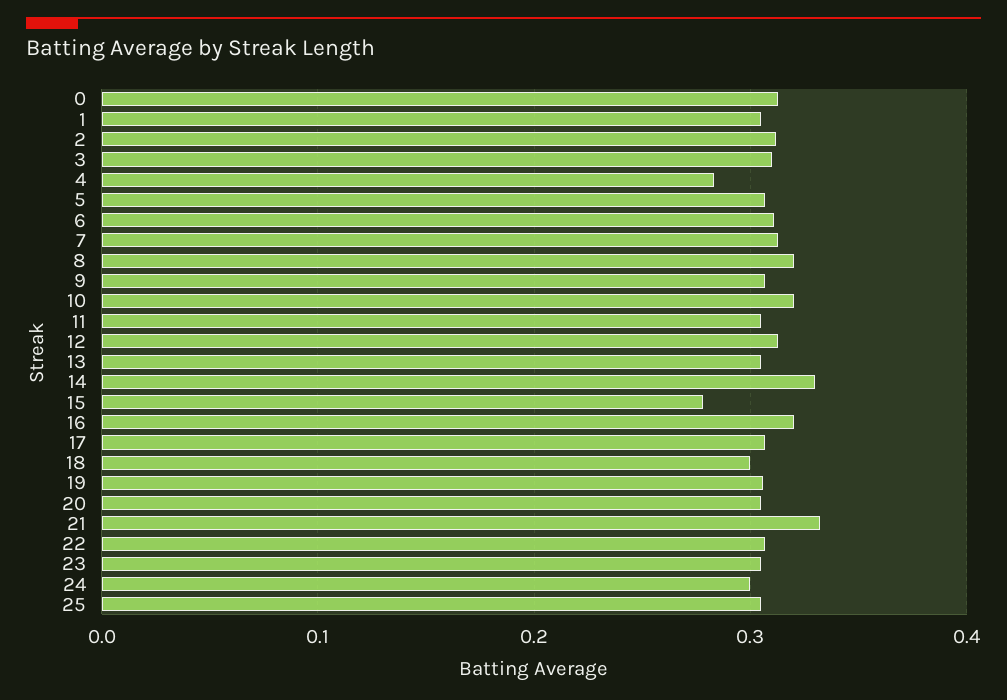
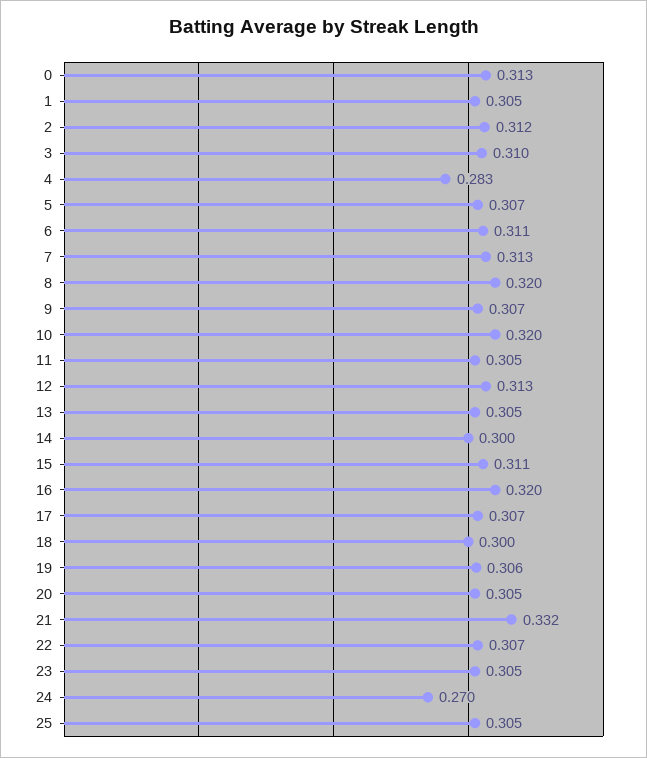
14: 0.33 -> 0.3
15: 0.28 -> 0.311
24: 0.3 -> 0.27

